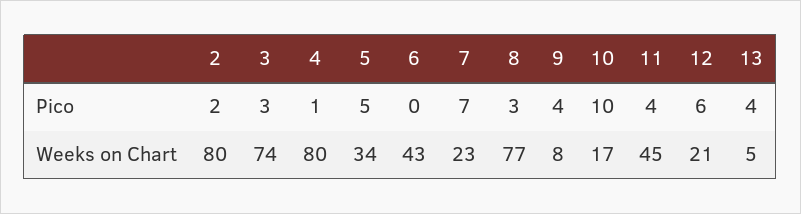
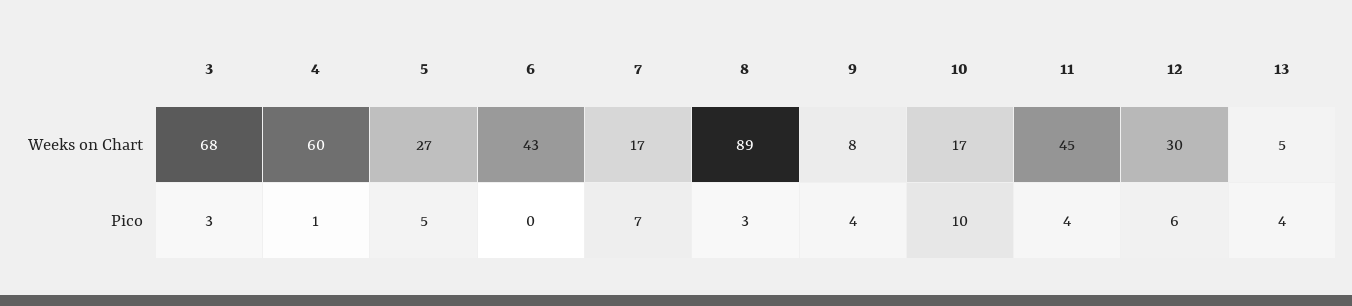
2, Pico: 2 -> none
2, Weeks on Chart: 80 -> none
3, Weeks on Chart: 74 -> 68
4, Weeks on Chart: 80 -> 60
5, Weeks on Chart: 34 -> 27
7, Weeks on Chart: 23 -> 17
8, Weeks on Chart: 77 -> 89
12, Weeks on Chart: 21 -> 30

